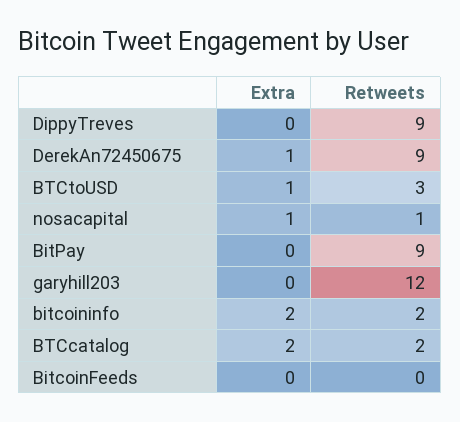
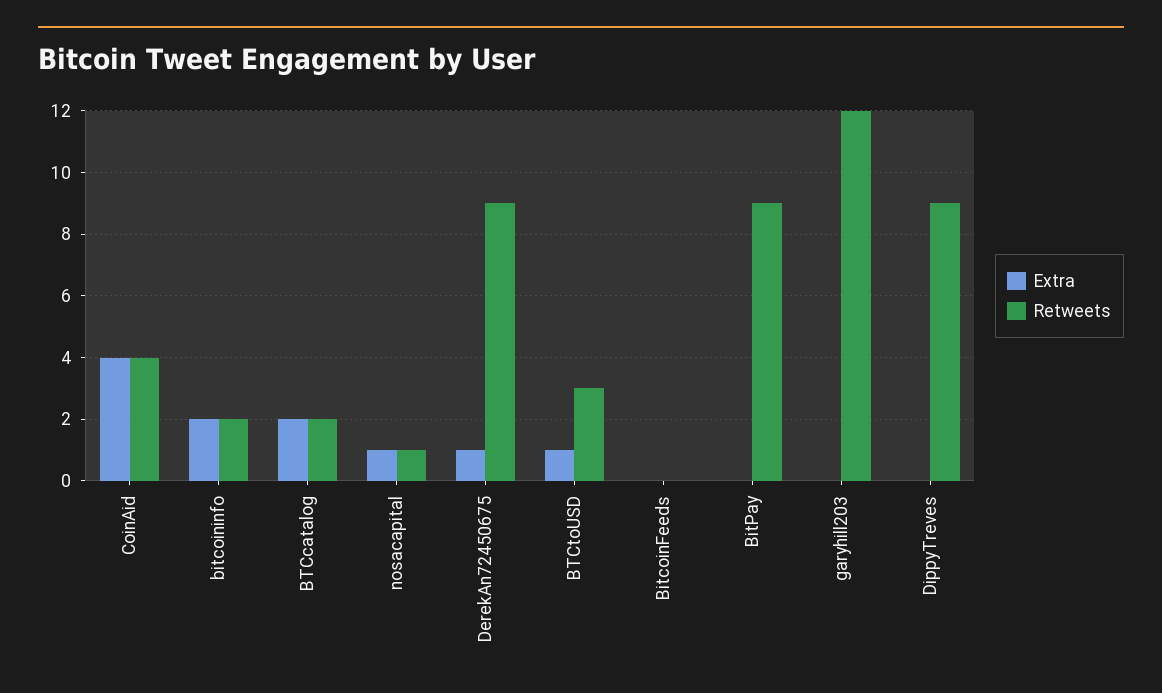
Extra, CoinAid: none -> 4
Retweets, CoinAid: none -> 4

